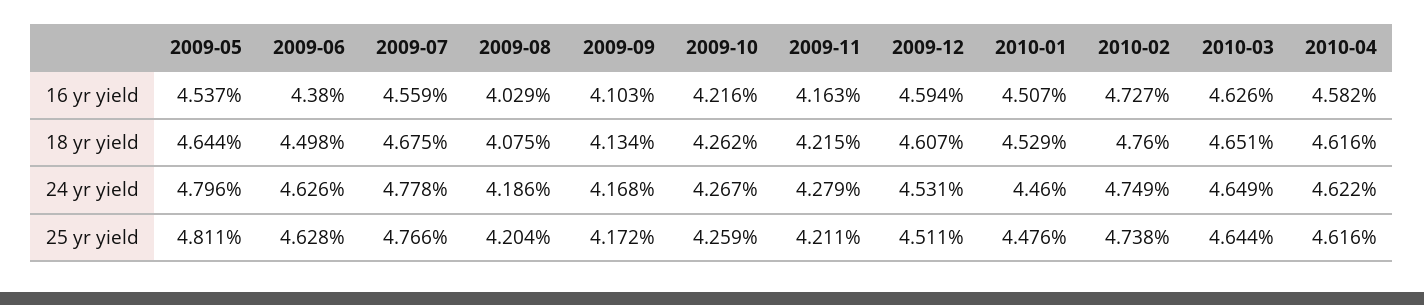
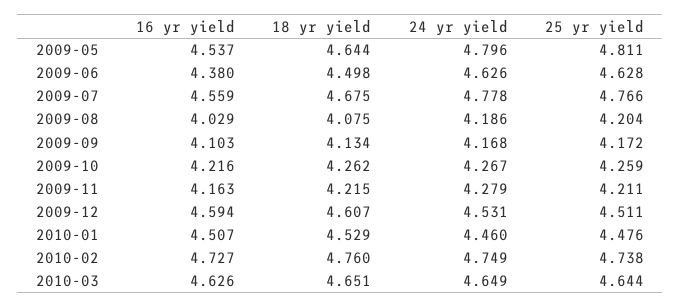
2010-04, 16 yr yield: 4.582 -> none
2010-04, 18 yr yield: 4.616 -> none
2010-04, 24 yr yield: 4.622 -> none
2010-04, 25 yr yield: 4.616 -> none

